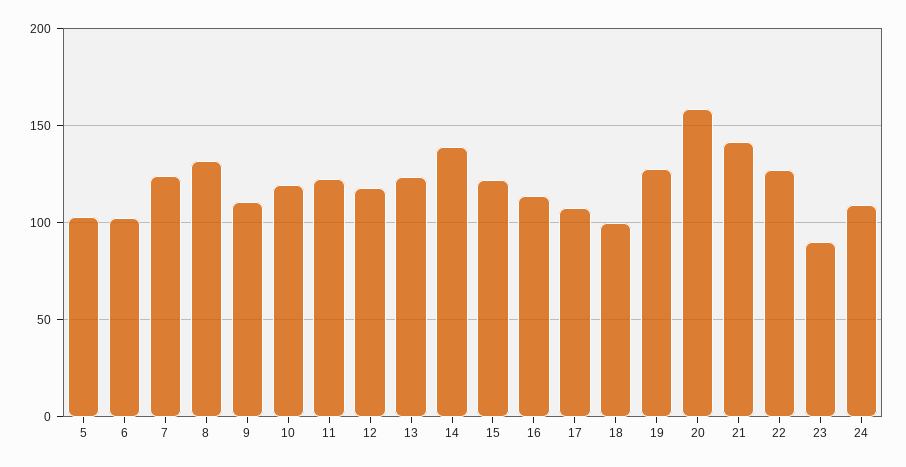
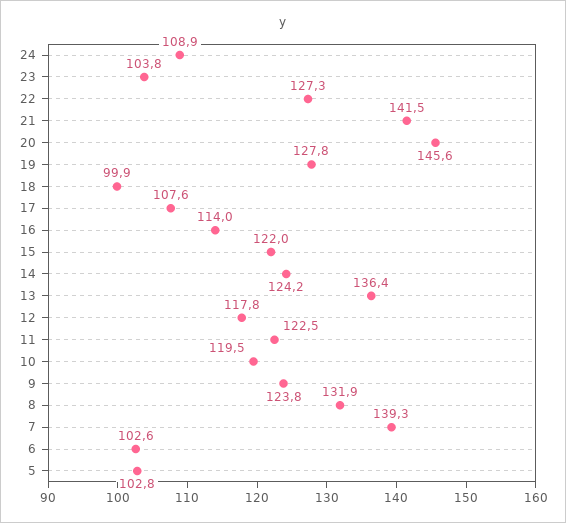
7: 125 -> 139.3
9: 110 -> 123.8
13: 125 -> 136.4
14: 140 -> 124.2
20: 160 -> 145.6
23: 90 -> 103.8

